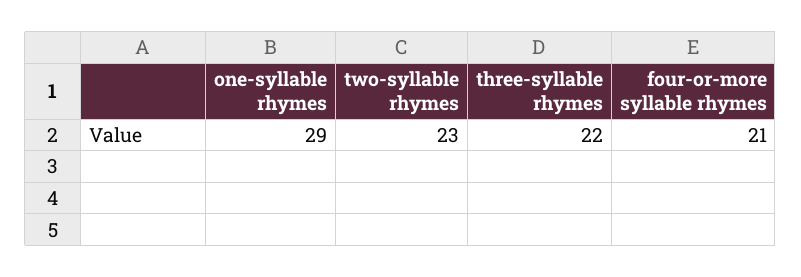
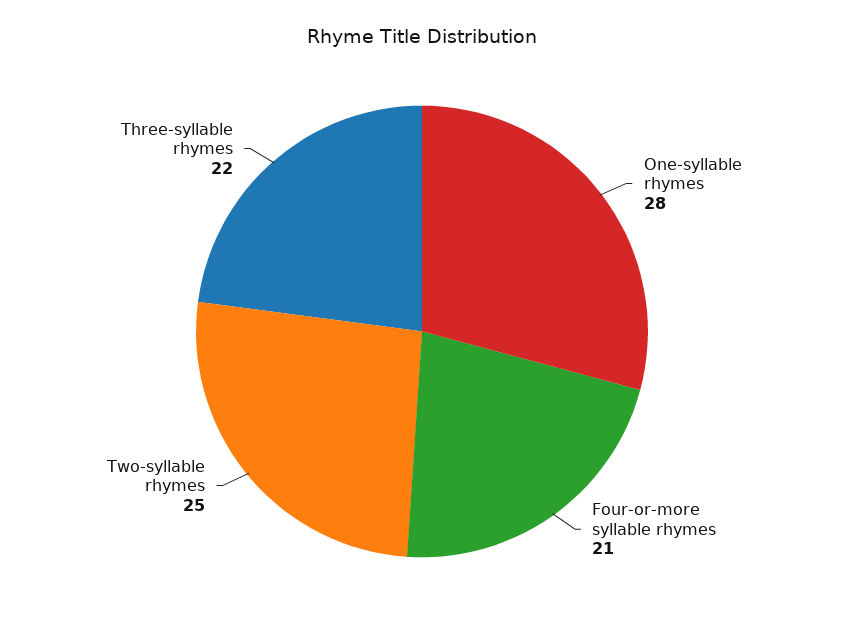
one-syllable rhymes: 29 -> 28
two-syllable rhymes: 23 -> 25

